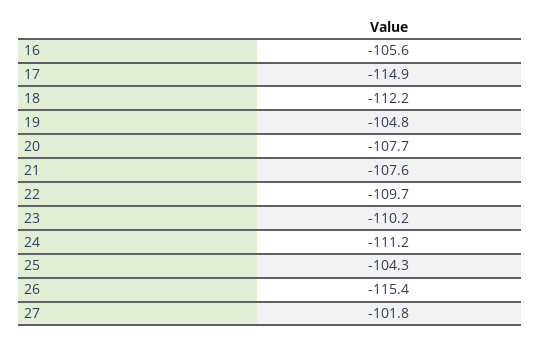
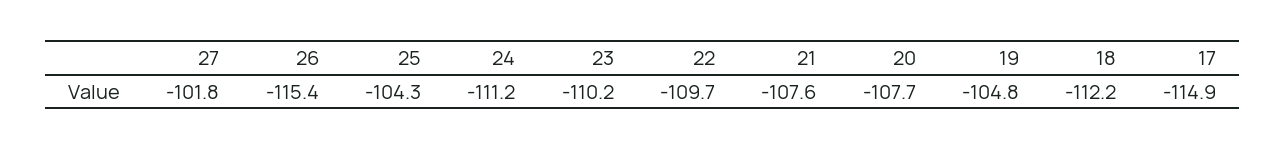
16: -105.6 -> none

